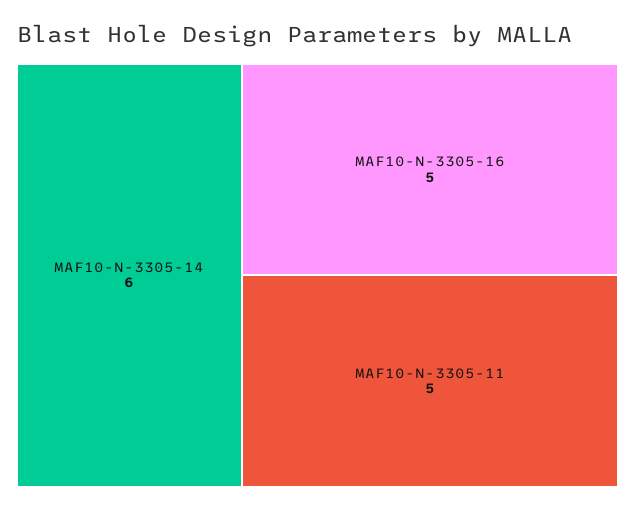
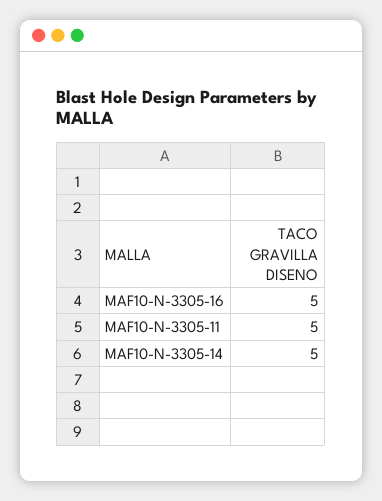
MAF10-N-3305-14: 6 -> 5

